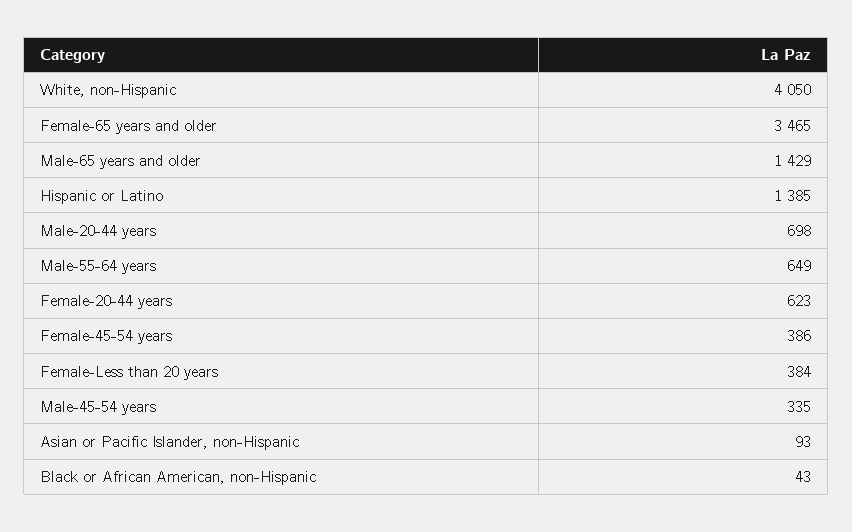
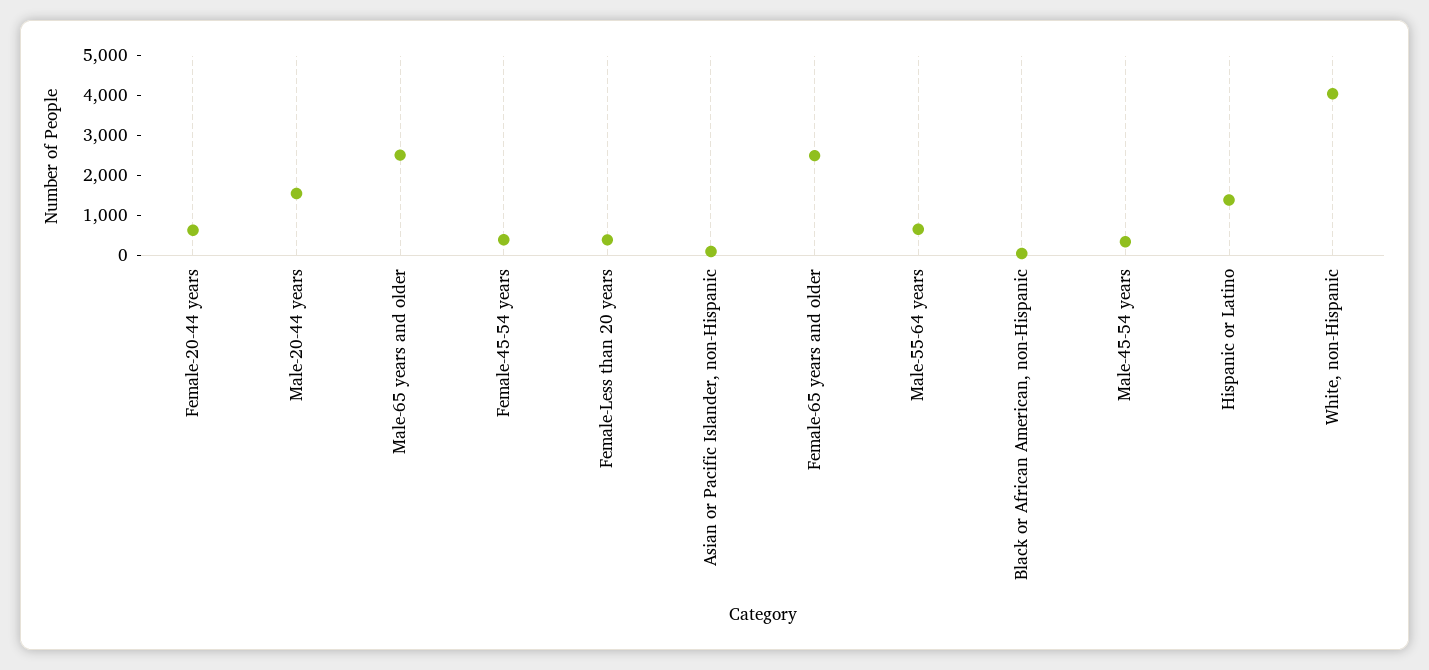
Female-65 years and older: 3465 -> 2500
Male-65 years and older: 1429 -> 2500
Male-20-44 years: 698 -> 1500

